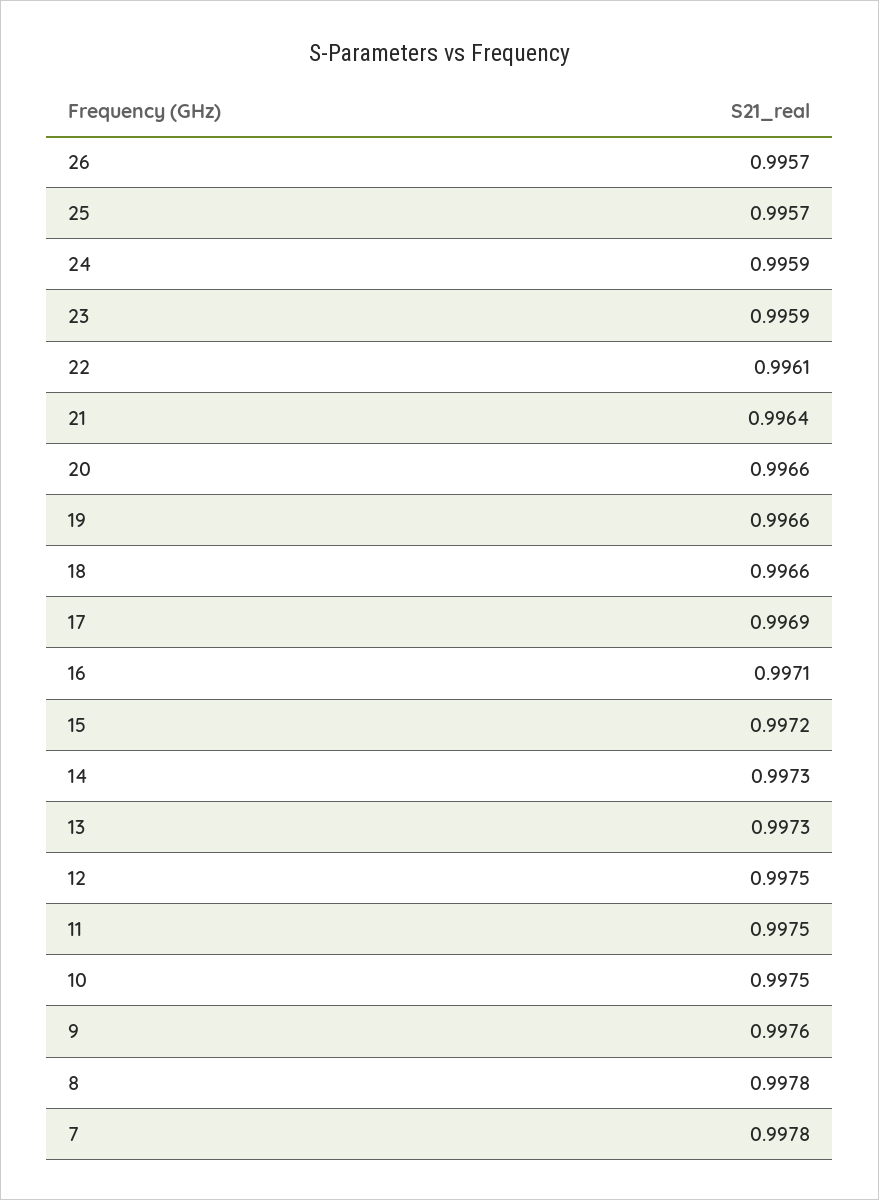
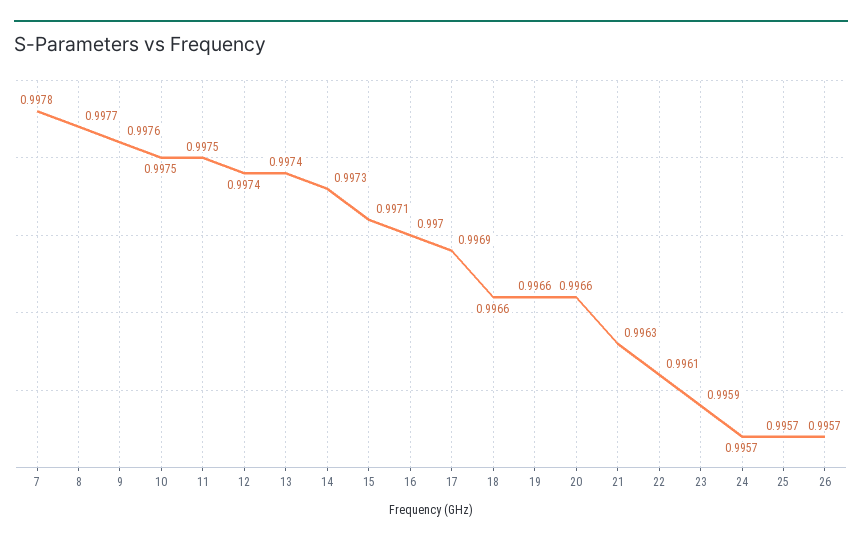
24: 0.9959 -> 0.9957
21: 0.9964 -> 0.9963
16: 0.9971 -> 0.997
15: 0.9972 -> 0.9971
13: 0.9973 -> 0.9974
12: 0.9975 -> 0.9974
8: 0.9978 -> 0.9977

